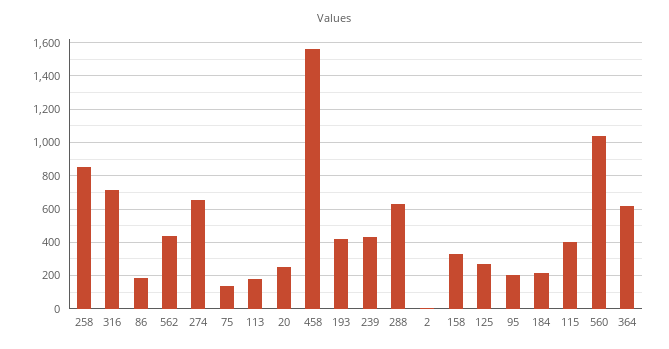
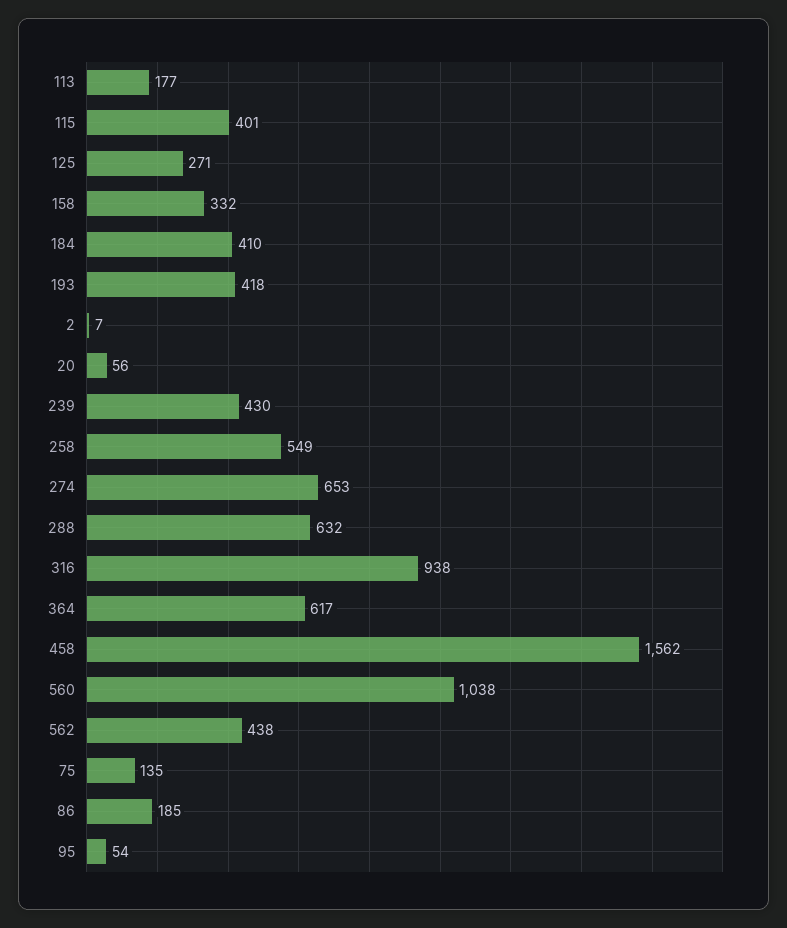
258: 850 -> 549
316: 700 -> 938
20: 250 -> 56
95: 200 -> 54
184: 200 -> 410

